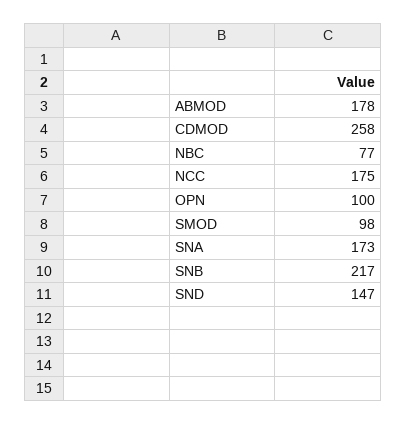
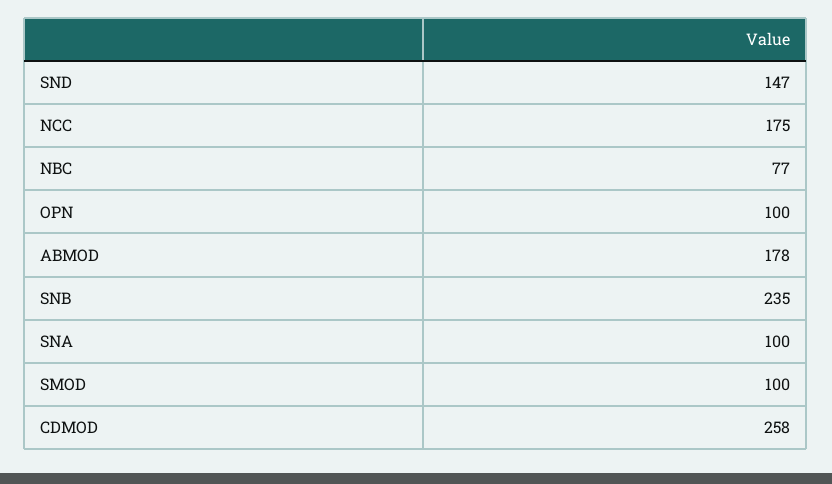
SMOD: 98 -> 100
SNA: 173 -> 100
SNB: 217 -> 235

